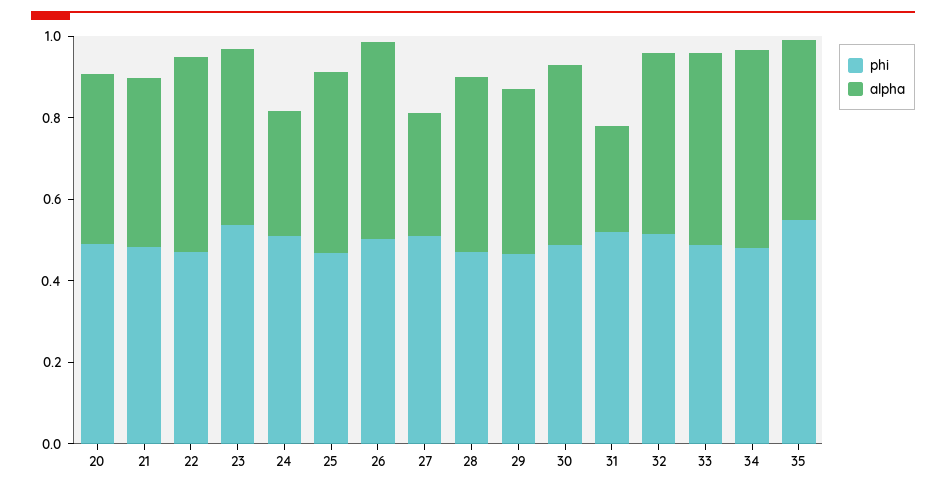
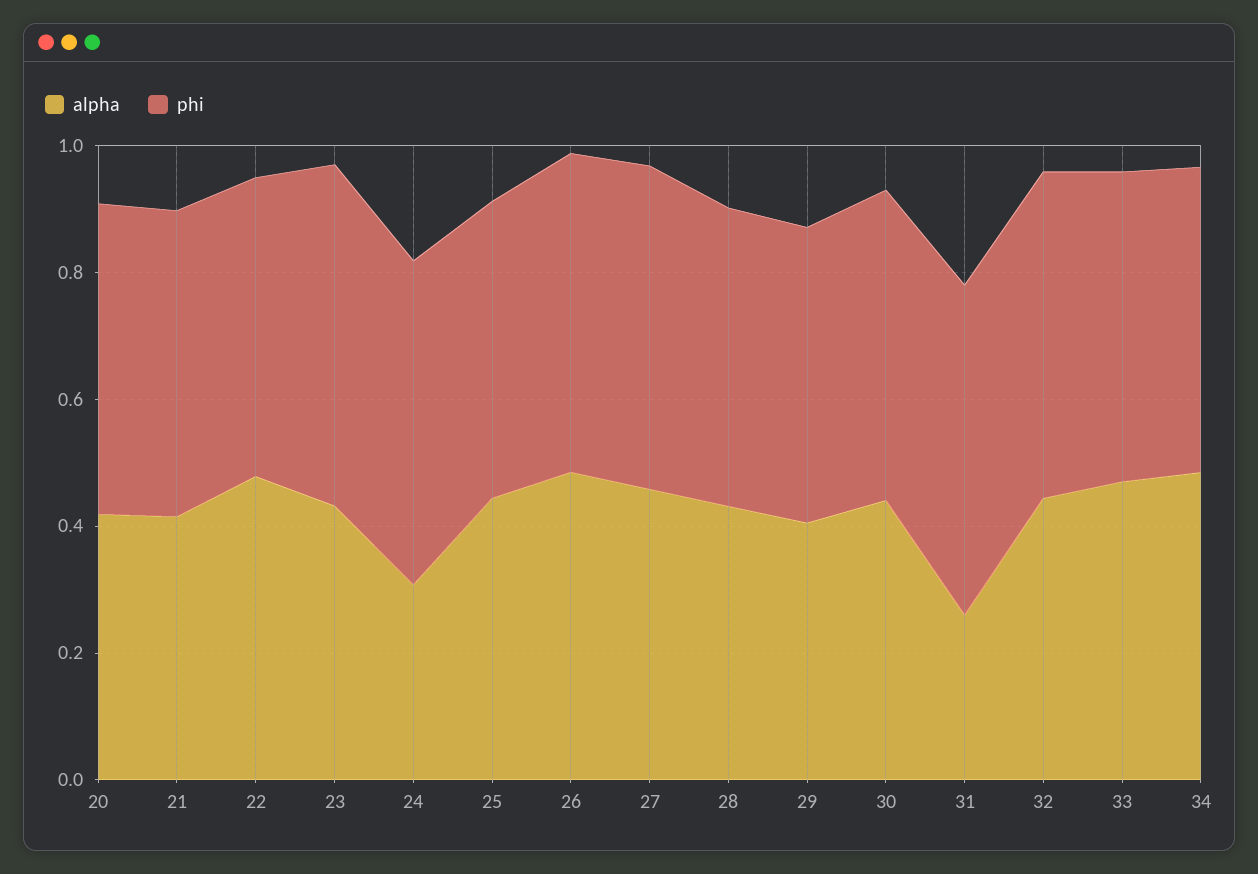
alpha, 27: 0.3 -> 0.45
phi, 35: 0.55 -> none
alpha, 35: 0.45 -> none

